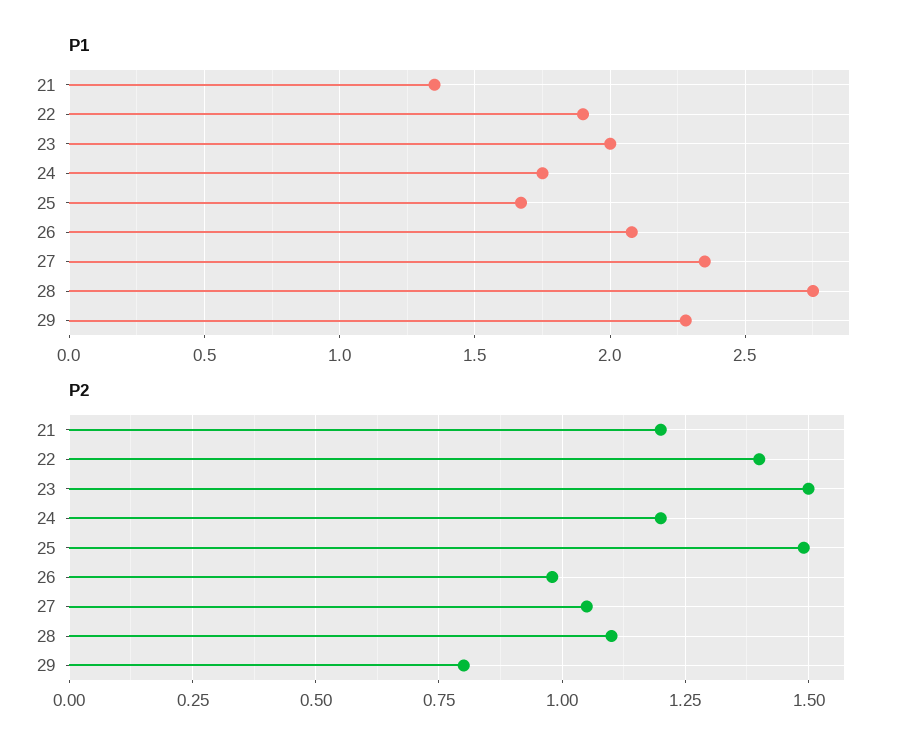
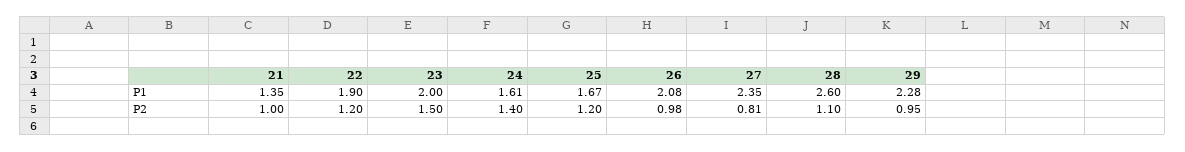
P1, 24: 1.75 -> 1.61
P1, 28: 2.75 -> 2.6
P2, 21: 1.2 -> 1
P2, 22: 1.4 -> 1.2
P2, 24: 1.2 -> 1.4
P2, 25: 1.5 -> 1.2
P2, 27: 1.05 -> 0.81
P2, 29: 0.8 -> 0.95

